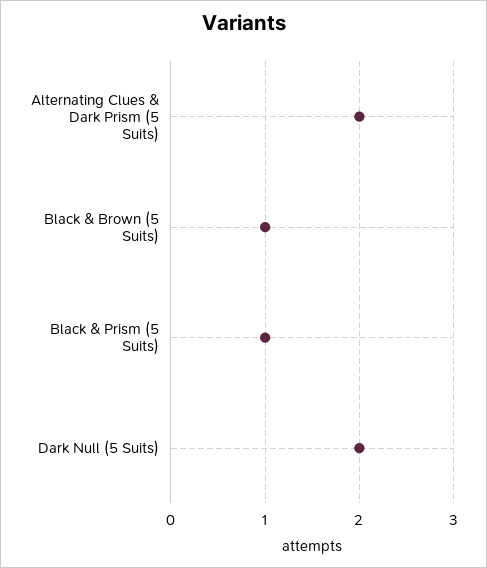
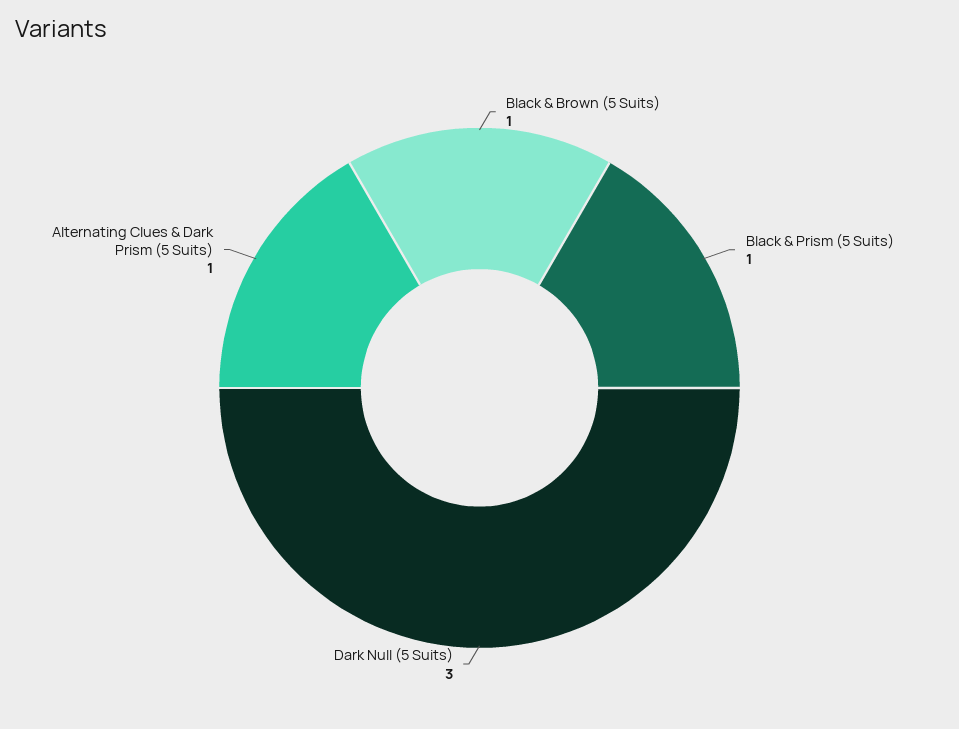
Alternating Clues & Dark Prism (5 Suits): 2 -> 1
Dark Null (5 Suits): 2 -> 3

